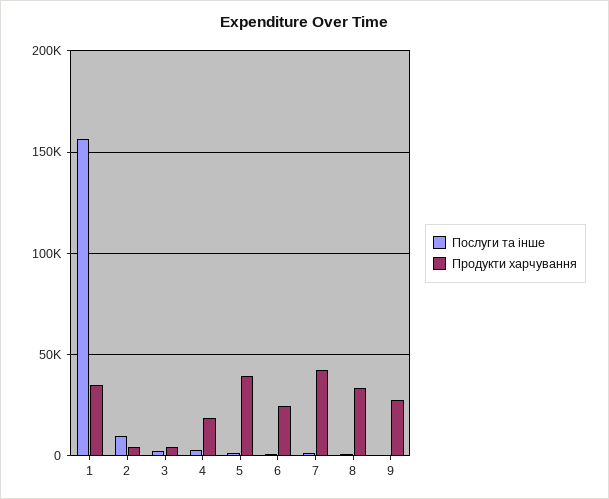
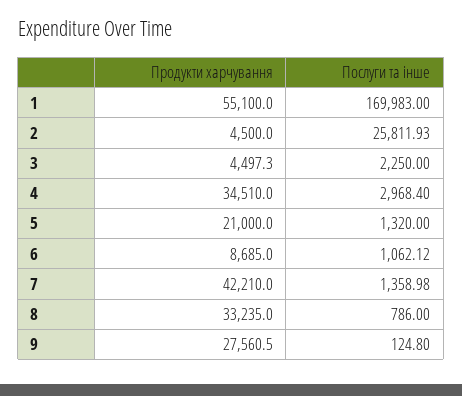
Послуги та інше, 1: 155000 -> 169983
Продукти харчування, 1: 35000 -> 55100
Послуги та інше, 2: 10000 -> 25811.93
Продукти харчування, 4: 20000 -> 34510
Продукти харчування, 5: 40000 -> 21000
Продукти харчування, 6: 25000 -> 8685

